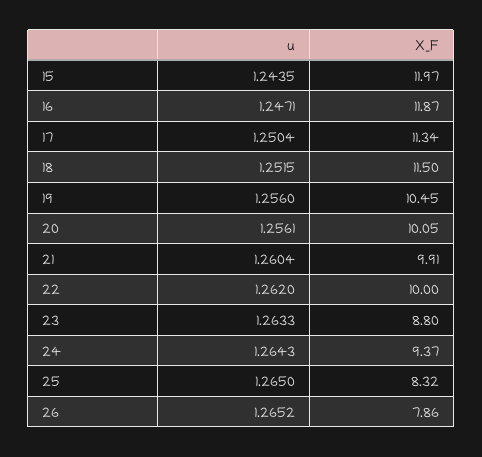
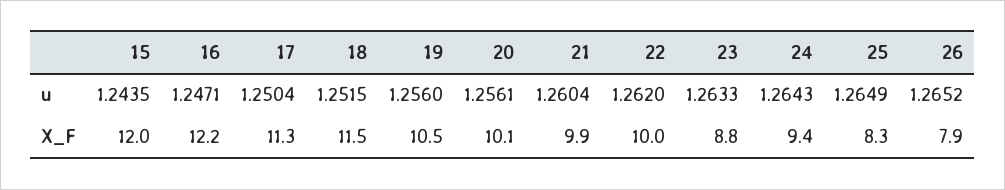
X_F, 16: 11.87 -> 12.2
u, 25: 1.265 -> 1.2649

